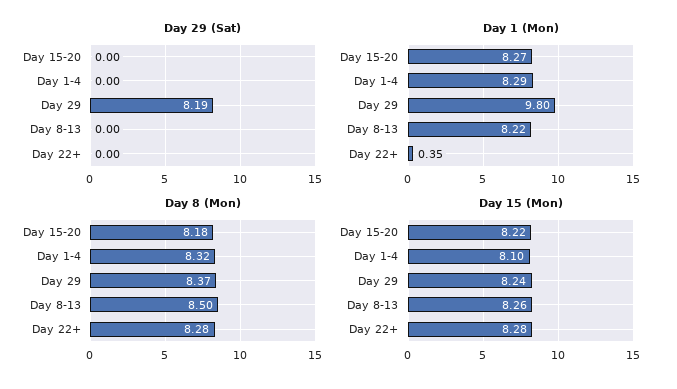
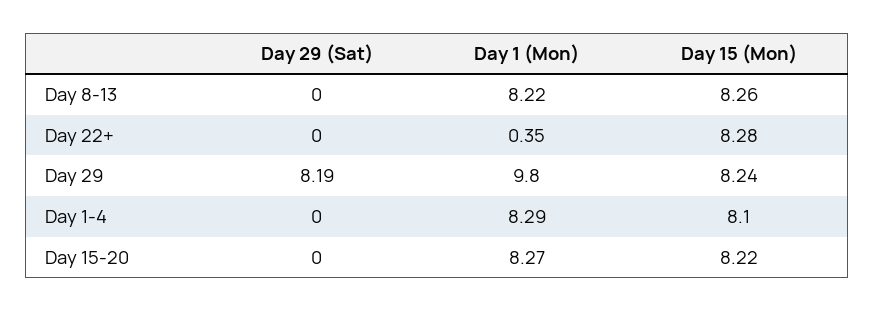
Day 8 (Mon), Day 15-20: 8.18 -> none
Day 8 (Mon), Day 1-4: 8.32 -> none
Day 8 (Mon), Day 29: 8.37 -> none
Day 8 (Mon), Day 8-13: 8.5 -> none
Day 8 (Mon), Day 22+: 8.28 -> none

